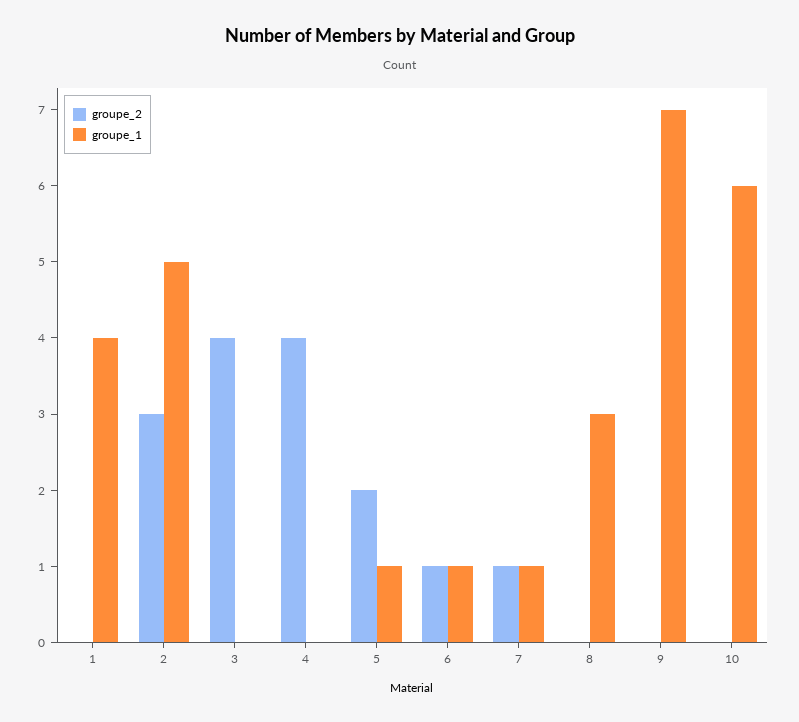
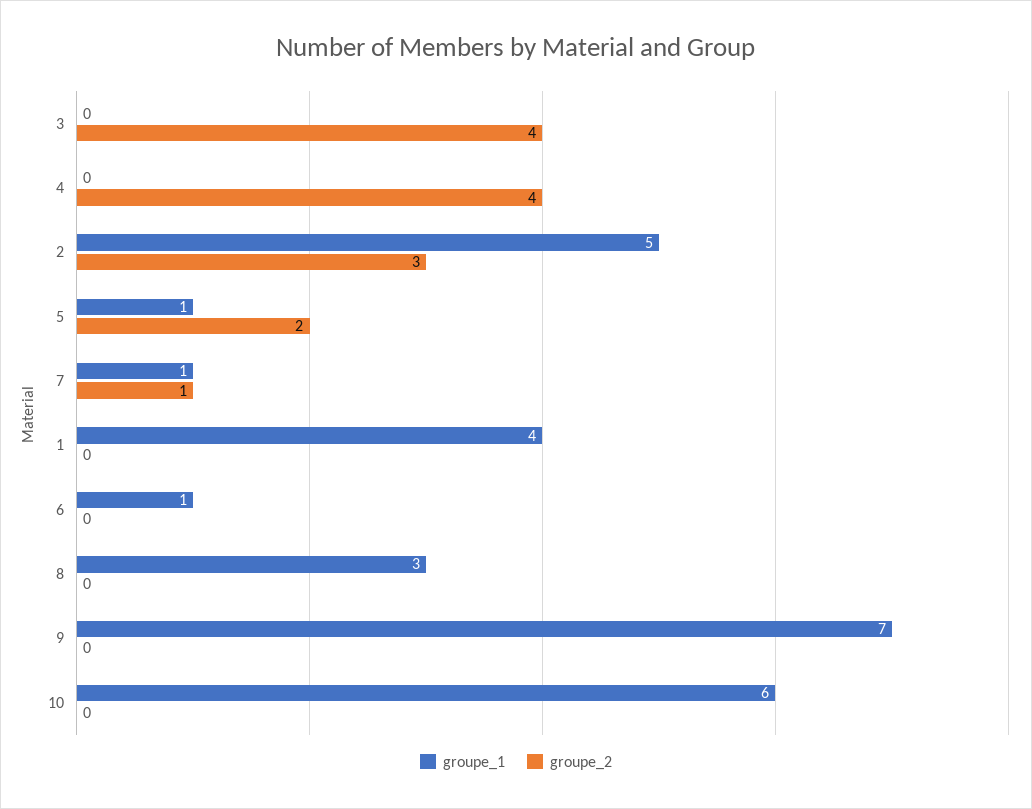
groupe_2, 6: 1 -> 0

